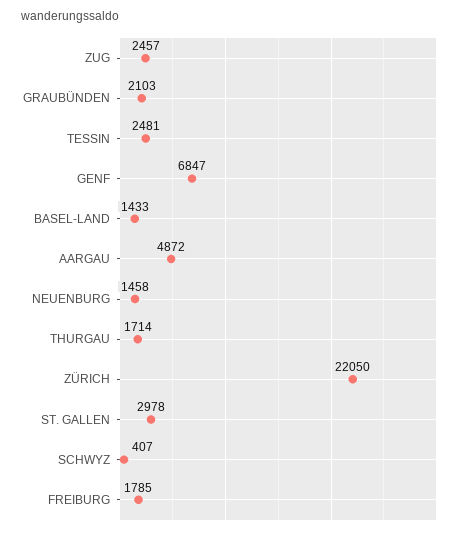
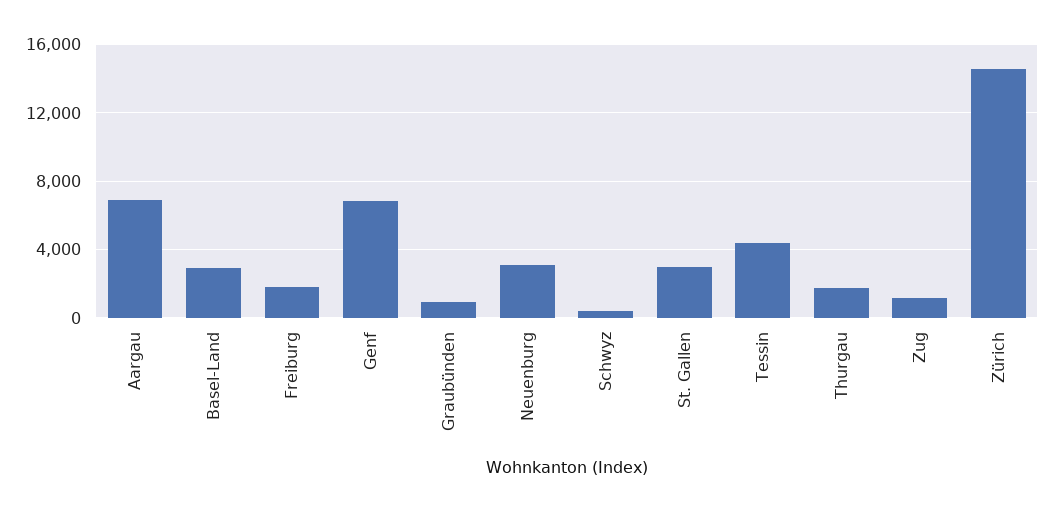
ZUG: 2457 -> 1000
GRAUBÜNDEN: 2103 -> 1000
TESSIN: 2481 -> 4500
BASEL-LAND: 1433 -> 3000
AARGAU: 4872 -> 7000
NEUENBURG: 1458 -> 3000
ZÜRICH: 22050 -> 14500

